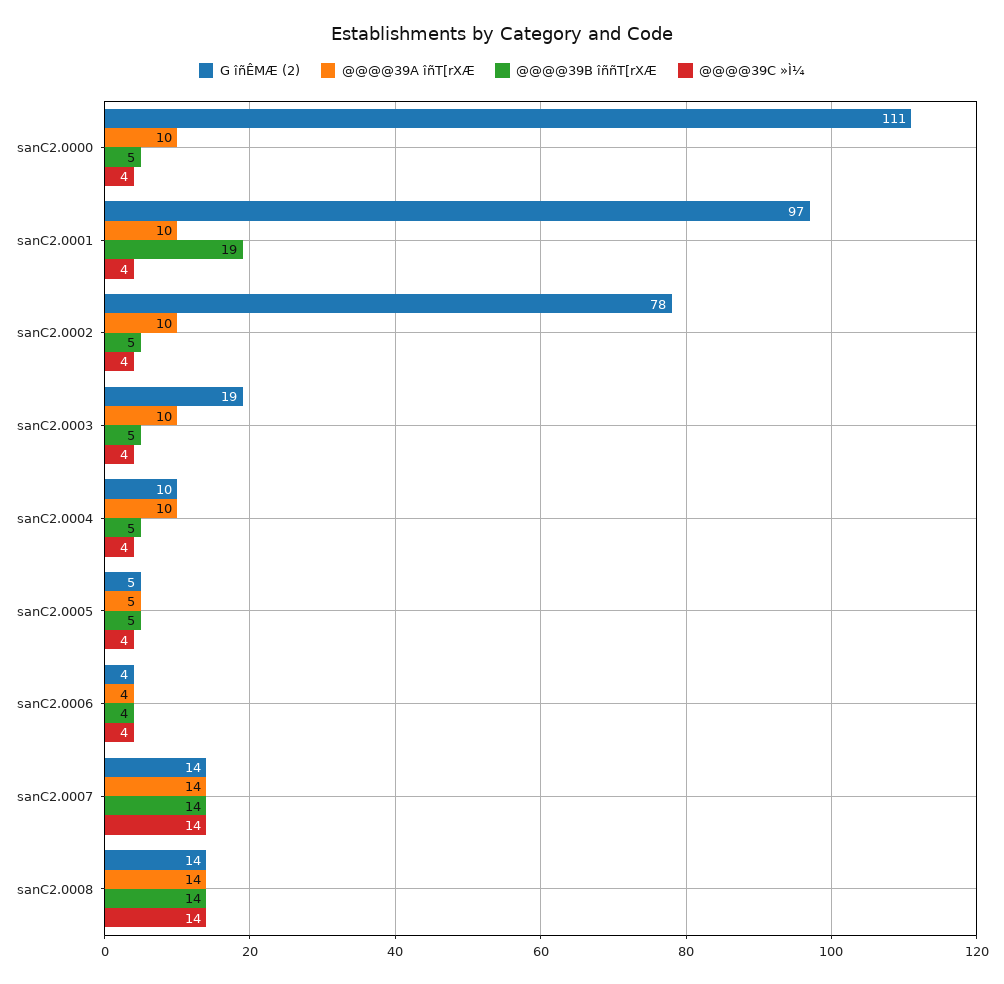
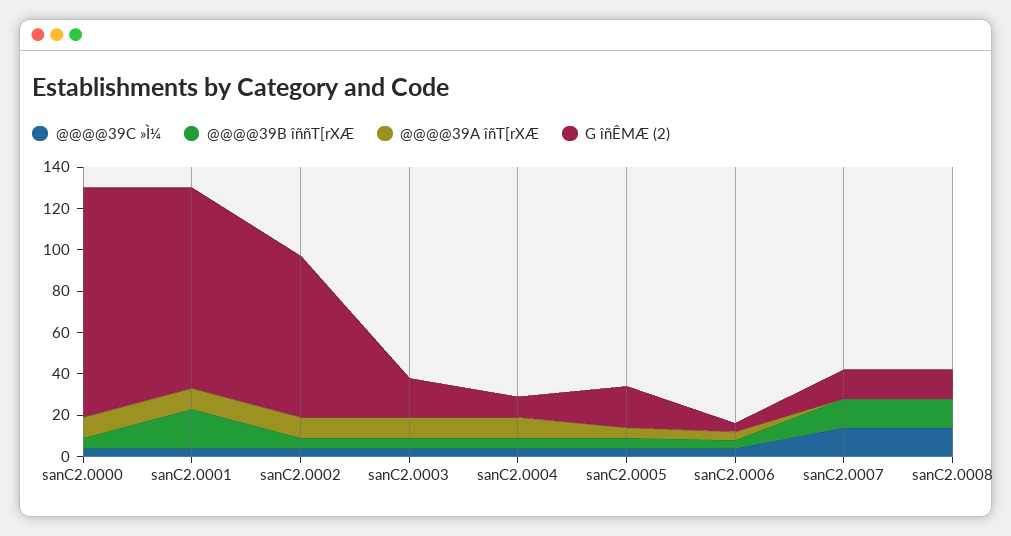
G îñÊMÆ (2), sanC2.0005: 5 -> 20
@@@@39A îñT[rXÆ, sanC2.0007: 14 -> 0
@@@@39A îñT[rXÆ, sanC2.0008: 14 -> 0

